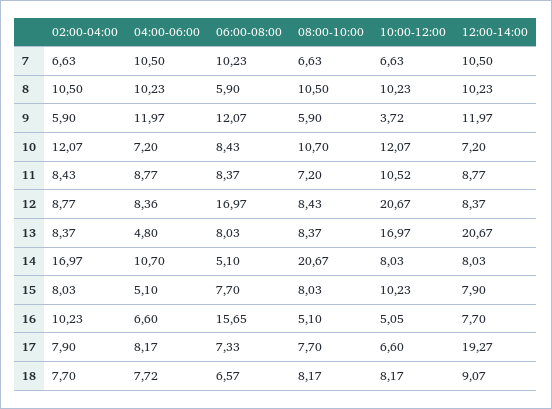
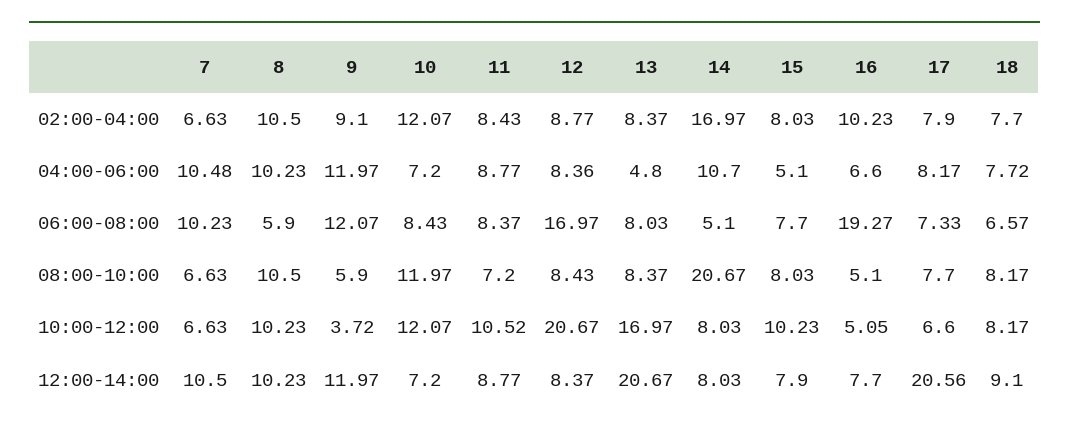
04:00-06:00, 7: 10.5 -> 10.48
02:00-04:00, 9: 5.9 -> 9.1
08:00-10:00, 10: 10.7 -> 11.97
06:00-08:00, 16: 15.65 -> 19.27
12:00-14:00, 17: 19.27 -> 20.56
12:00-14:00, 18: 9.07 -> 9.1

